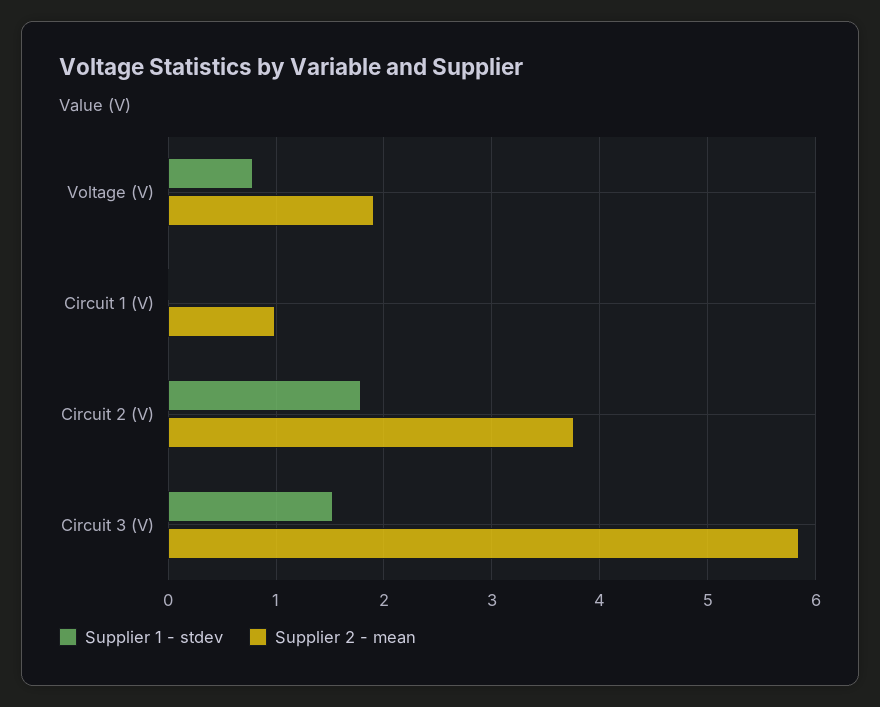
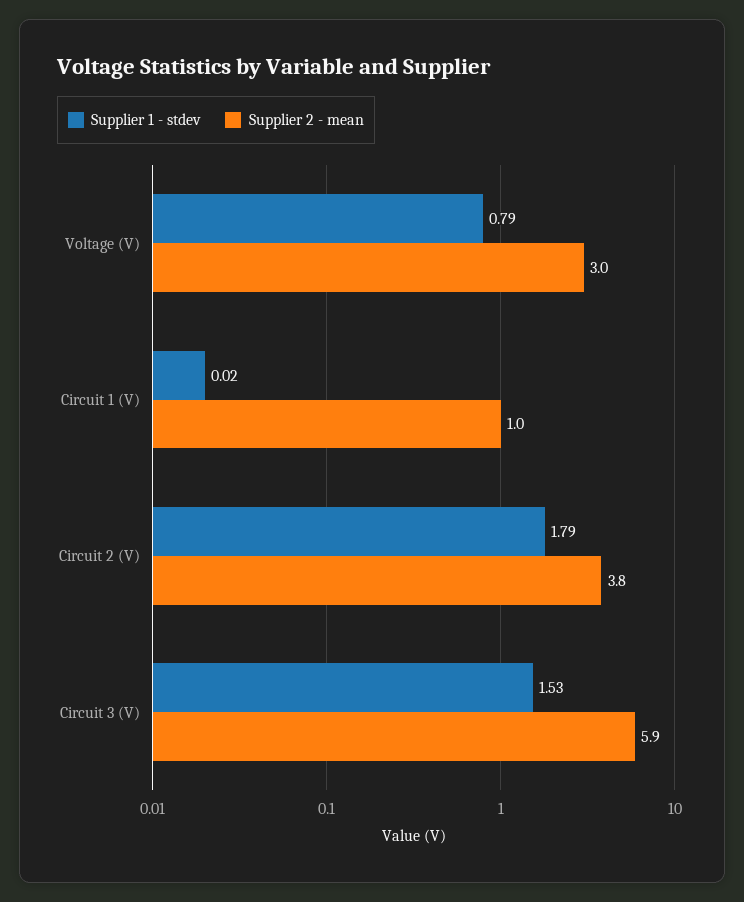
Supplier 2 - mean, Voltage (V): 1.9 -> 3

